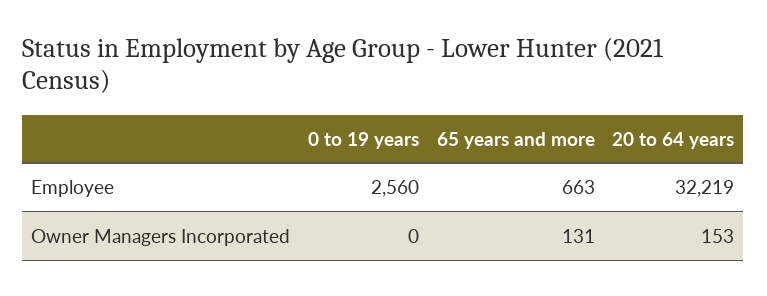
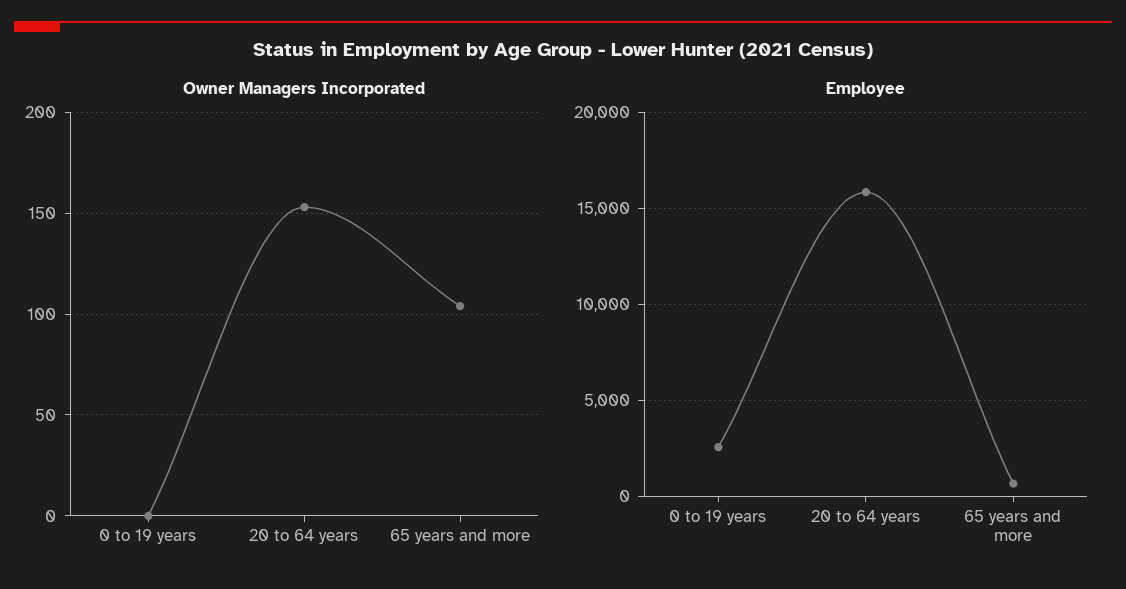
Employee, 20 to 64 years: 32219 -> 16000
Owner Managers Incorporated, 65 years and more: 131 -> 105

